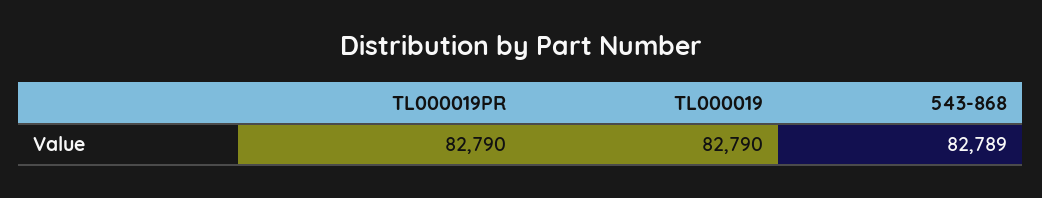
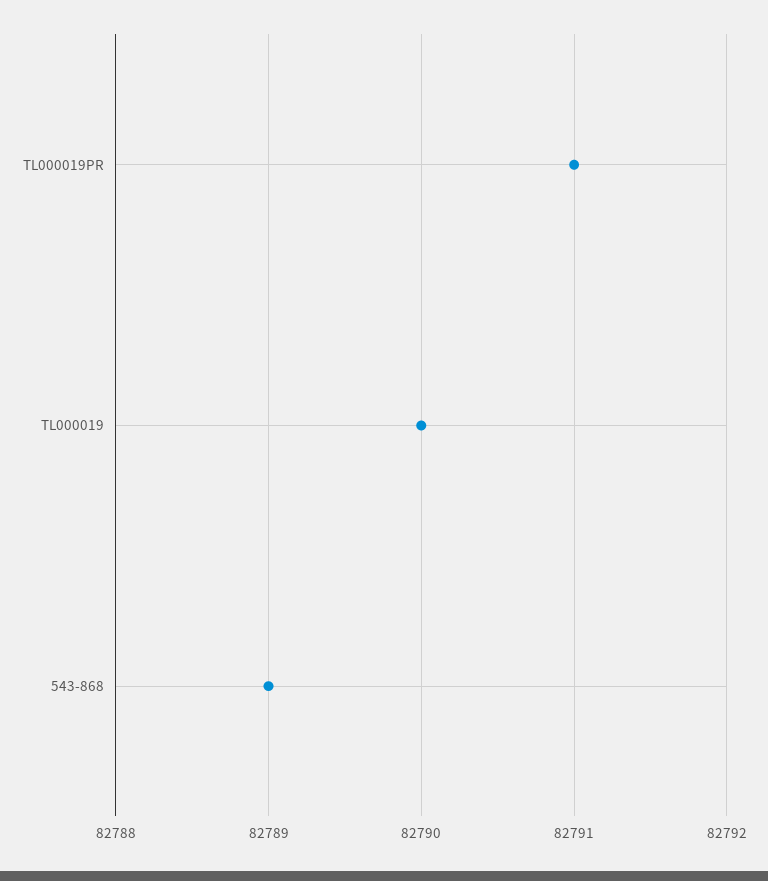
TL000019PR: 82790 -> 82791

